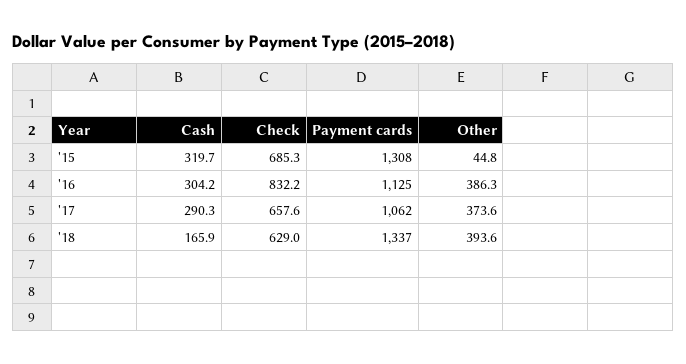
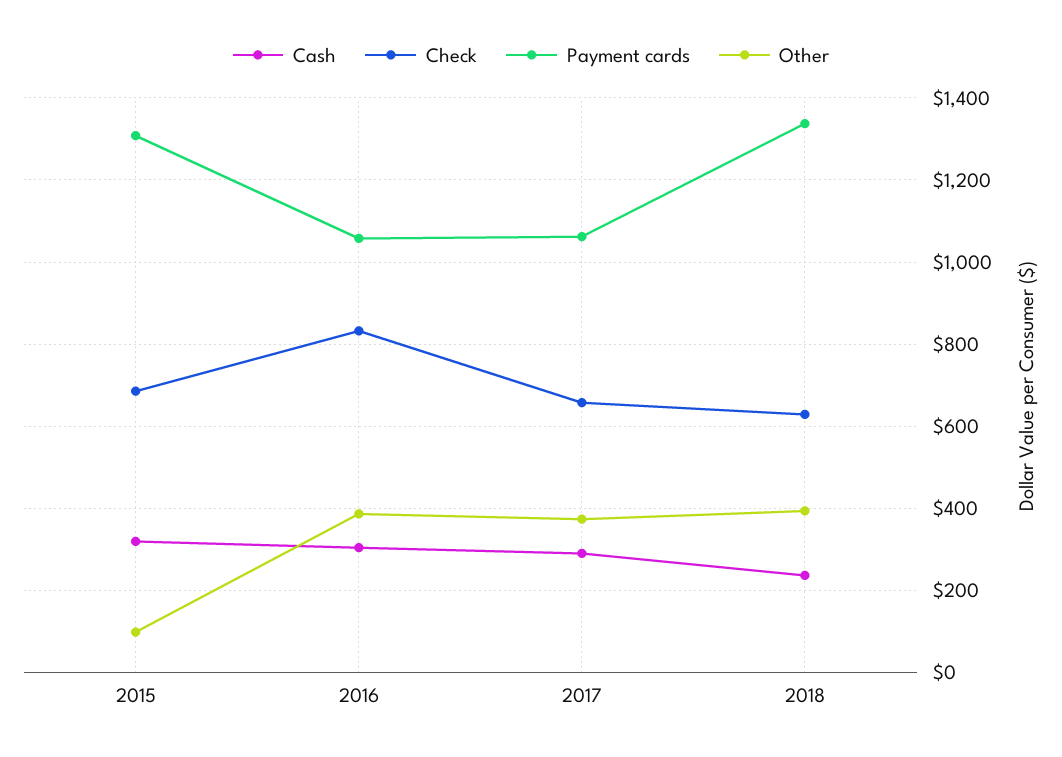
Other, '15: 44.8 -> 100
Payment cards, '16: 1125 -> 1060
Cash, '18: 165.9 -> 240

